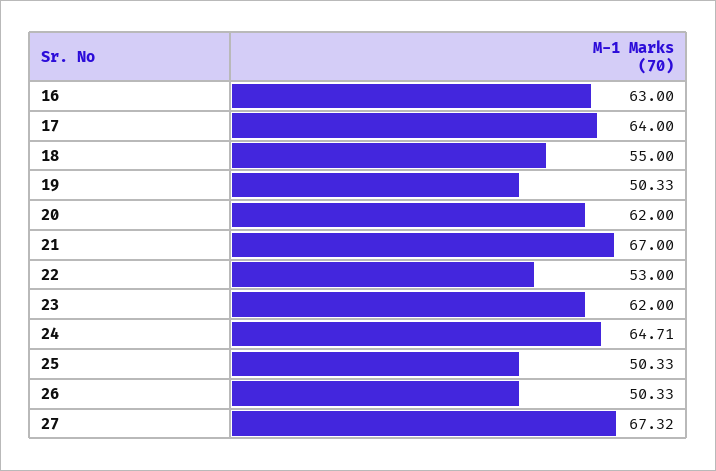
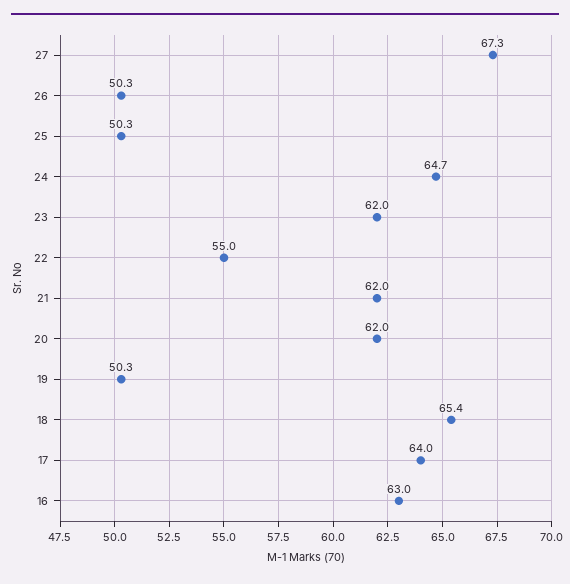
18: 55 -> 65.4
21: 67 -> 62
22: 53 -> 55

